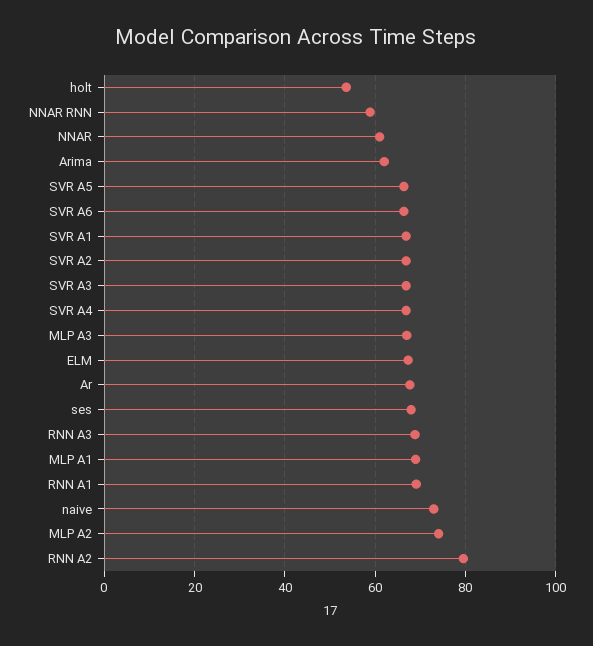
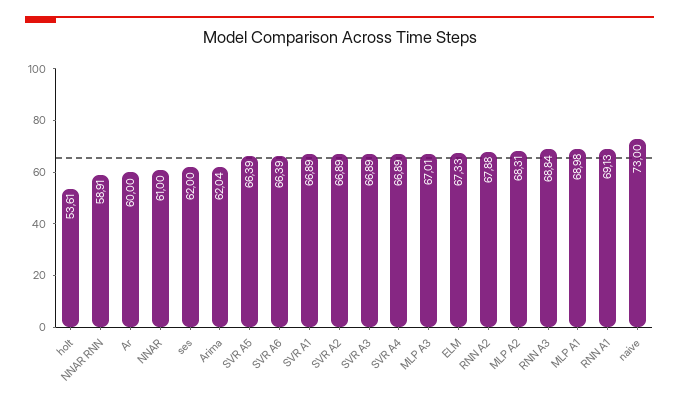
Ar: 68 -> 60
ses: 68 -> 62
MLP A2: 74 -> 68.31
RNN A2: 80 -> 67.88

